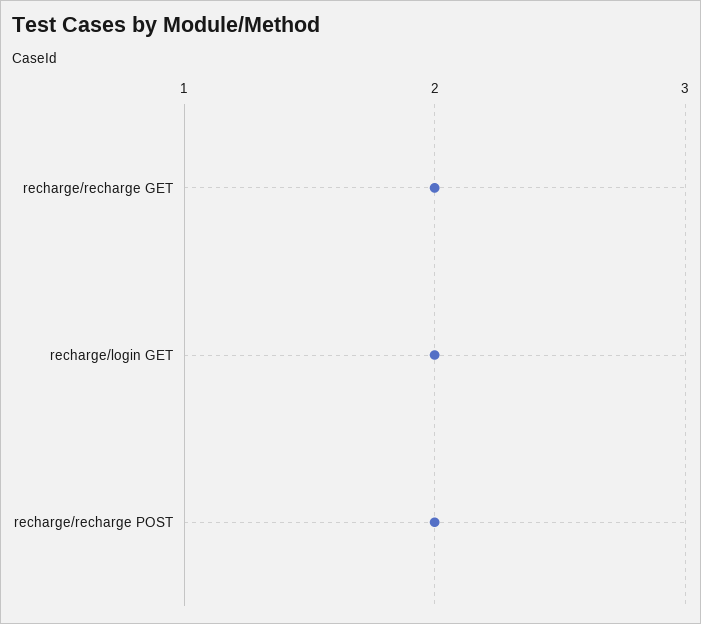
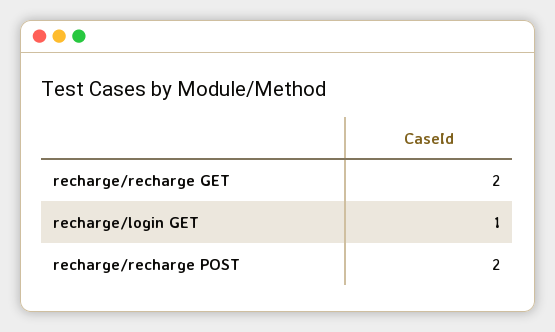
recharge/login GET: 2 -> 1

